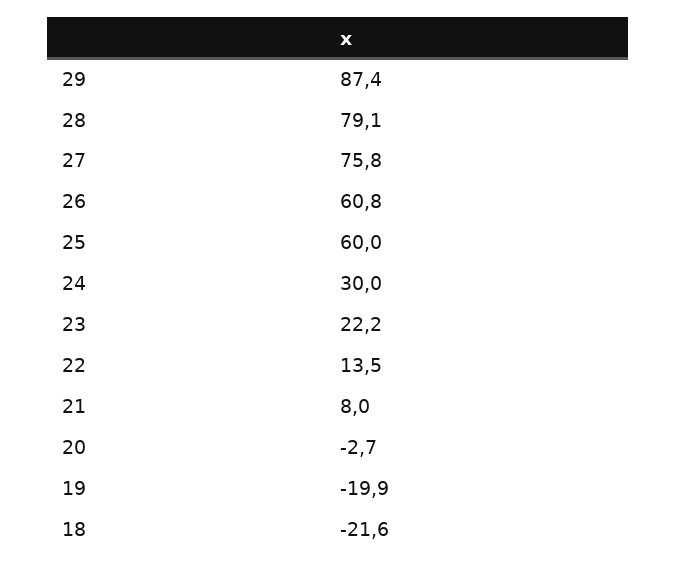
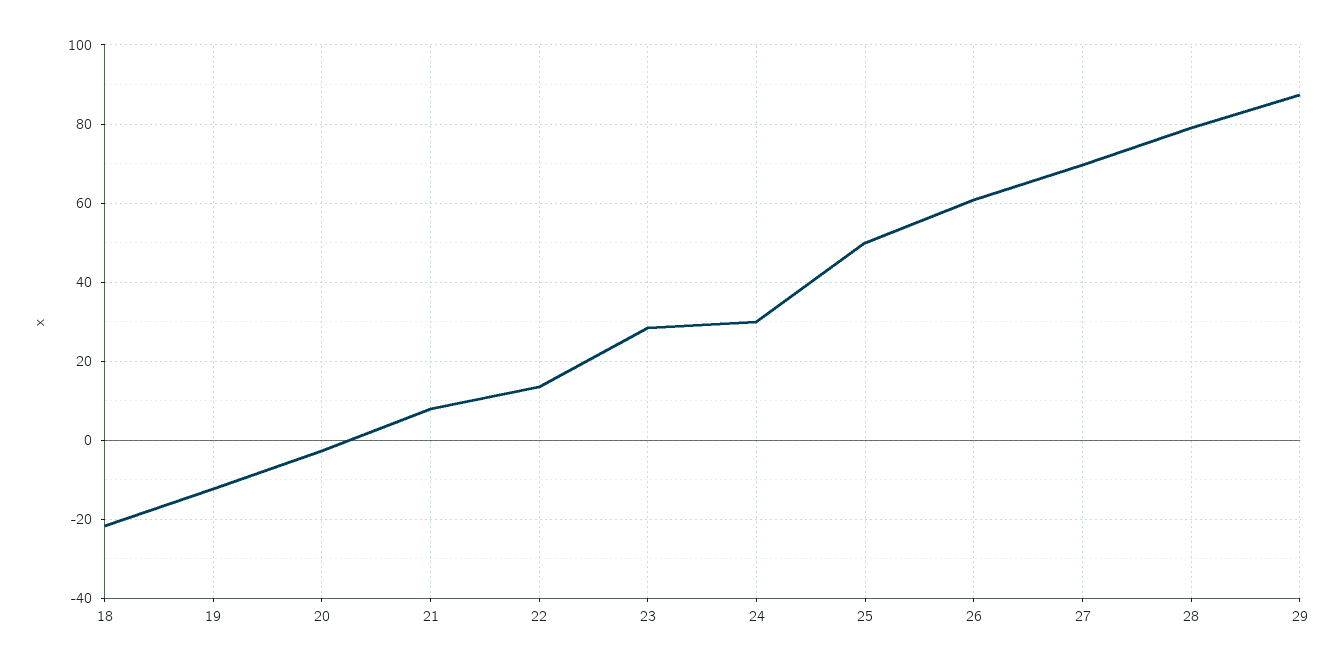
27: 75.8 -> 70
25: 60 -> 50
23: 22.2 -> 28
19: -19.9 -> -12

